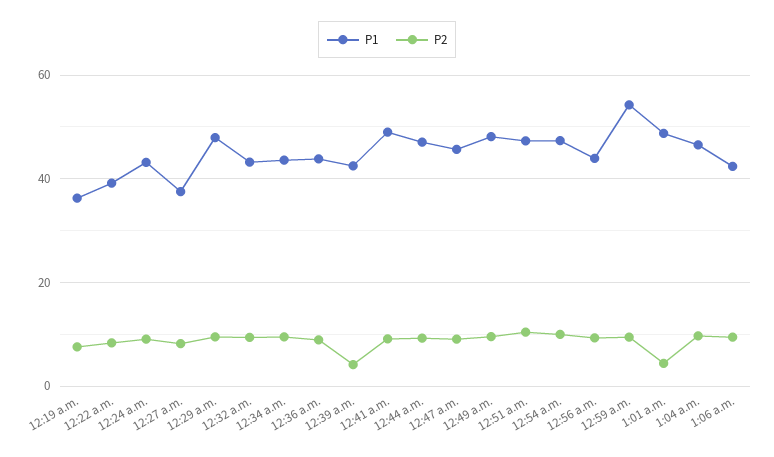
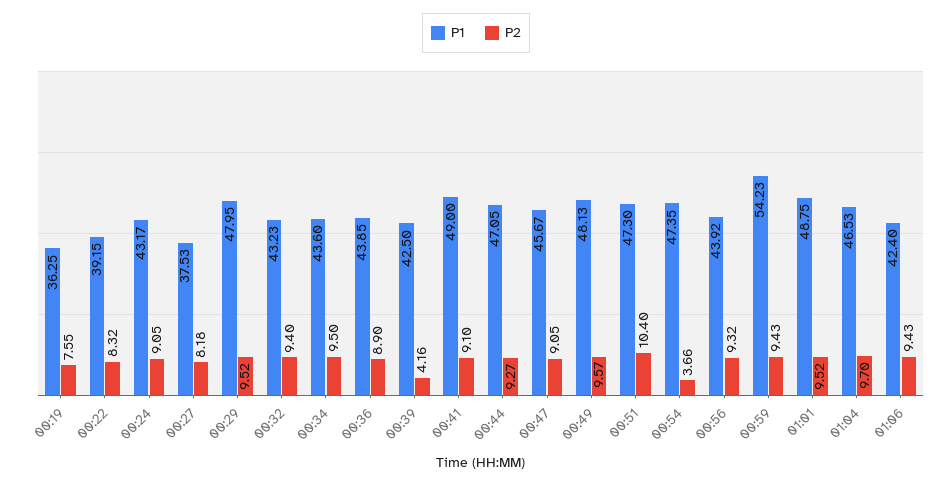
P2, 12:54 a.m.: 10 -> 3.66
P2, 1:01 a.m.: 4 -> 9.52

